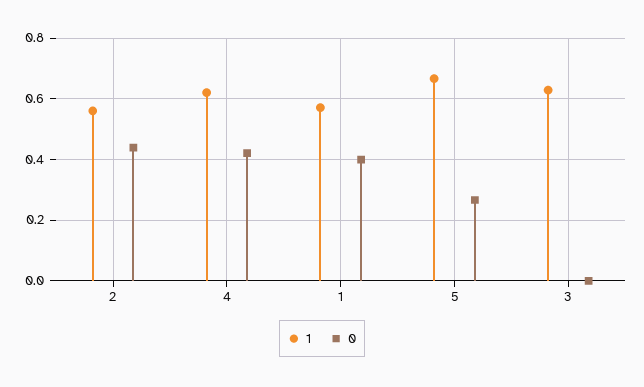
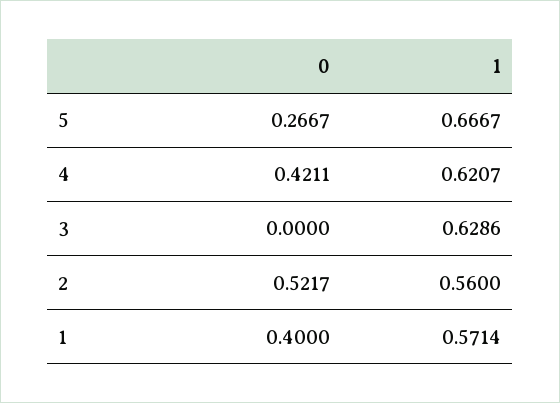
0, 2: 0.44 -> 0.5217

